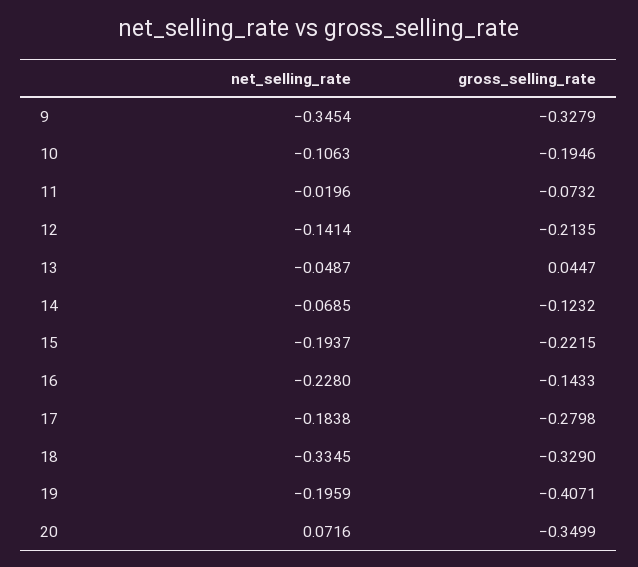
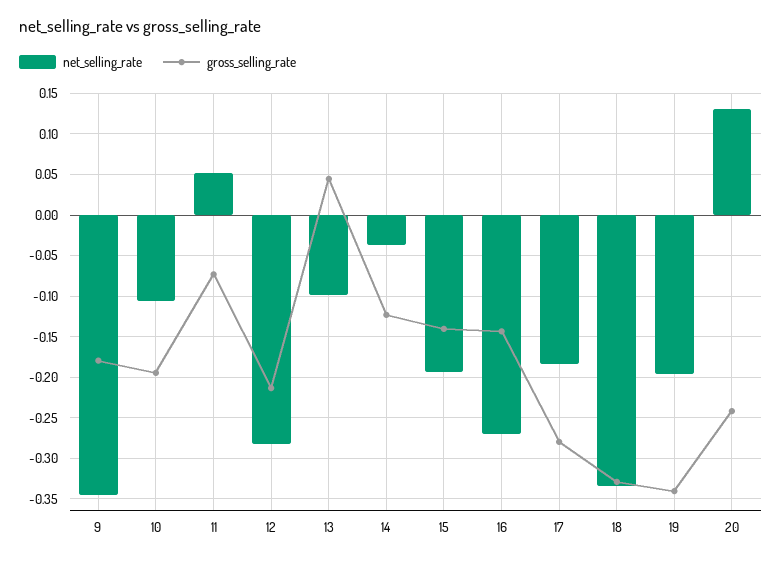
gross_selling_rate, 9: -0.3279 -> -0.18
net_selling_rate, 11: -0.0196 -> 0.05
net_selling_rate, 12: -0.1414 -> -0.28
net_selling_rate, 13: -0.0487 -> -0.1
net_selling_rate, 14: -0.0685 -> -0.04
gross_selling_rate, 15: -0.2215 -> -0.14
net_selling_rate, 16: -0.228 -> -0.27
gross_selling_rate, 19: -0.4071 -> -0.34
net_selling_rate, 20: 0.0716 -> 0.13
gross_selling_rate, 20: -0.3499 -> -0.24

